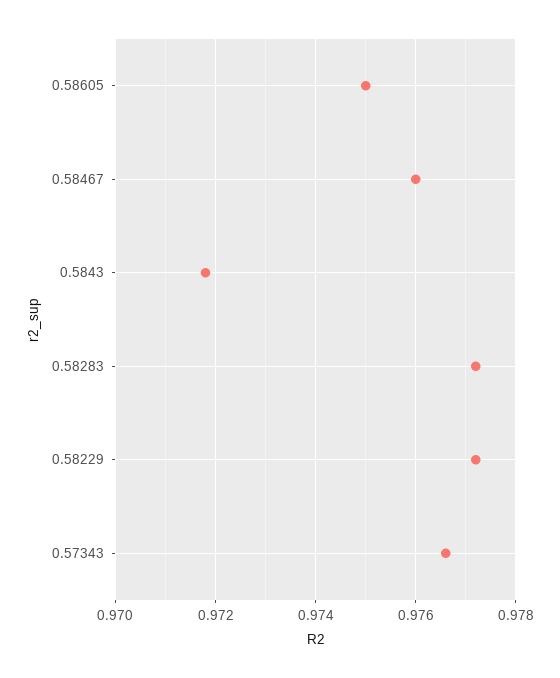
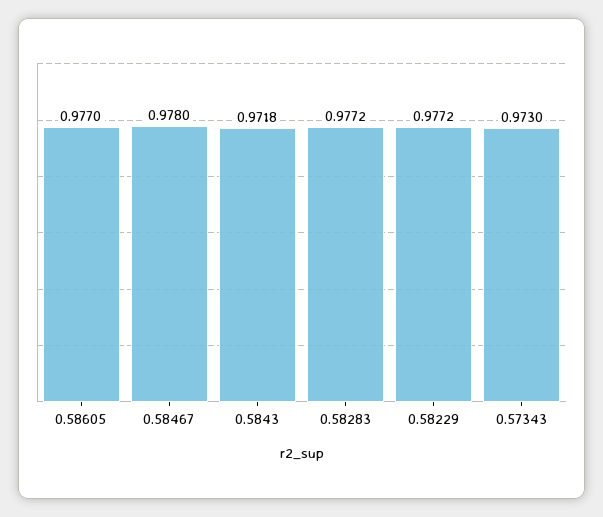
0.58605: 0.975 -> 0.977
0.58467: 0.976 -> 0.978
0.57343: 0.9765 -> 0.973

